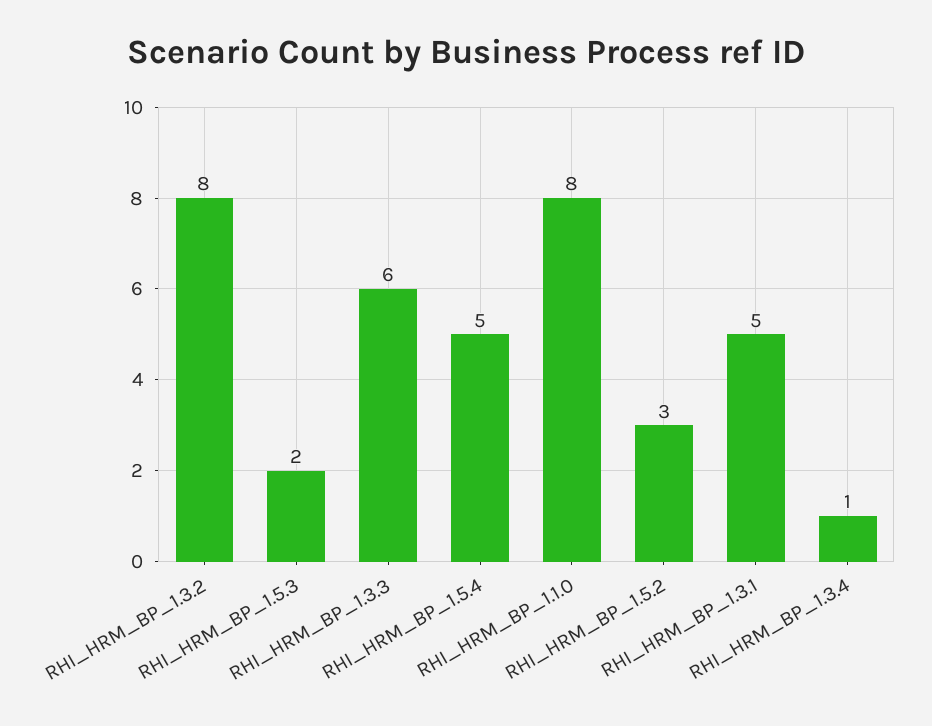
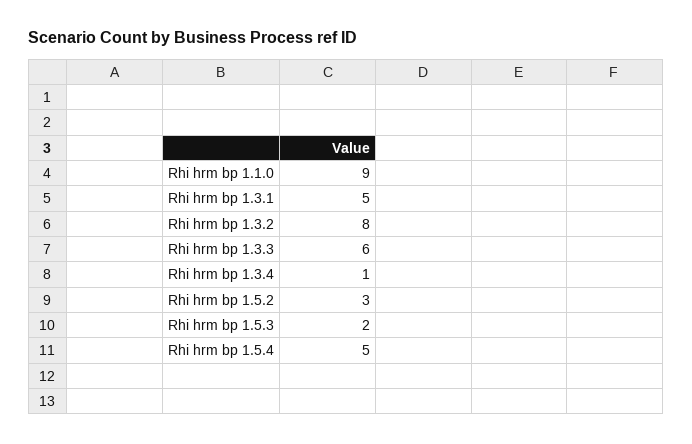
RHI_HRM_BP_1.1.0: 8 -> 9

